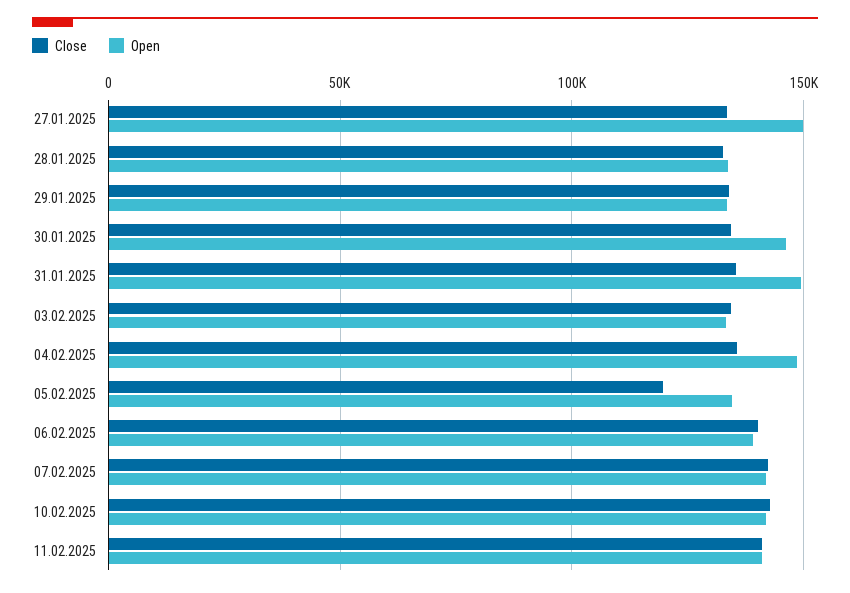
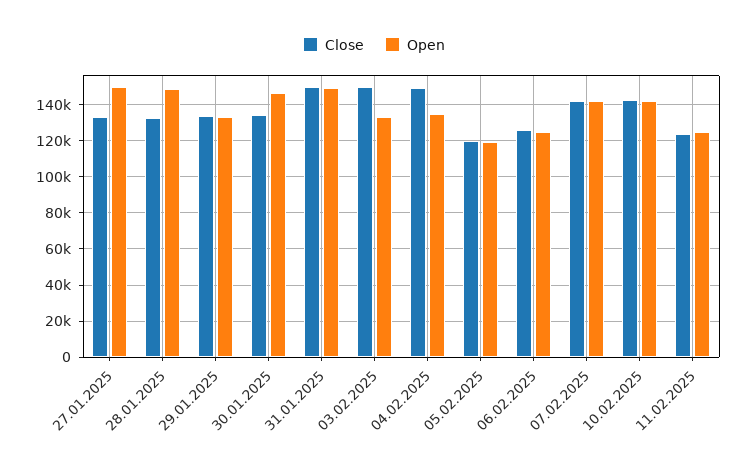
Open, 28.01.2025: 135000 -> 150000
Close, 31.01.2025: 135000 -> 150000
Close, 03.02.2025: 135000 -> 150000
Close, 04.02.2025: 135000 -> 150000
Open, 04.02.2025: 150000 -> 135000
Open, 05.02.2025: 135000 -> 120000
Close, 06.02.2025: 140000 -> 125000
Open, 06.02.2025: 140000 -> 125000
Close, 11.02.2025: 140000 -> 125000
Open, 11.02.2025: 140000 -> 125000

